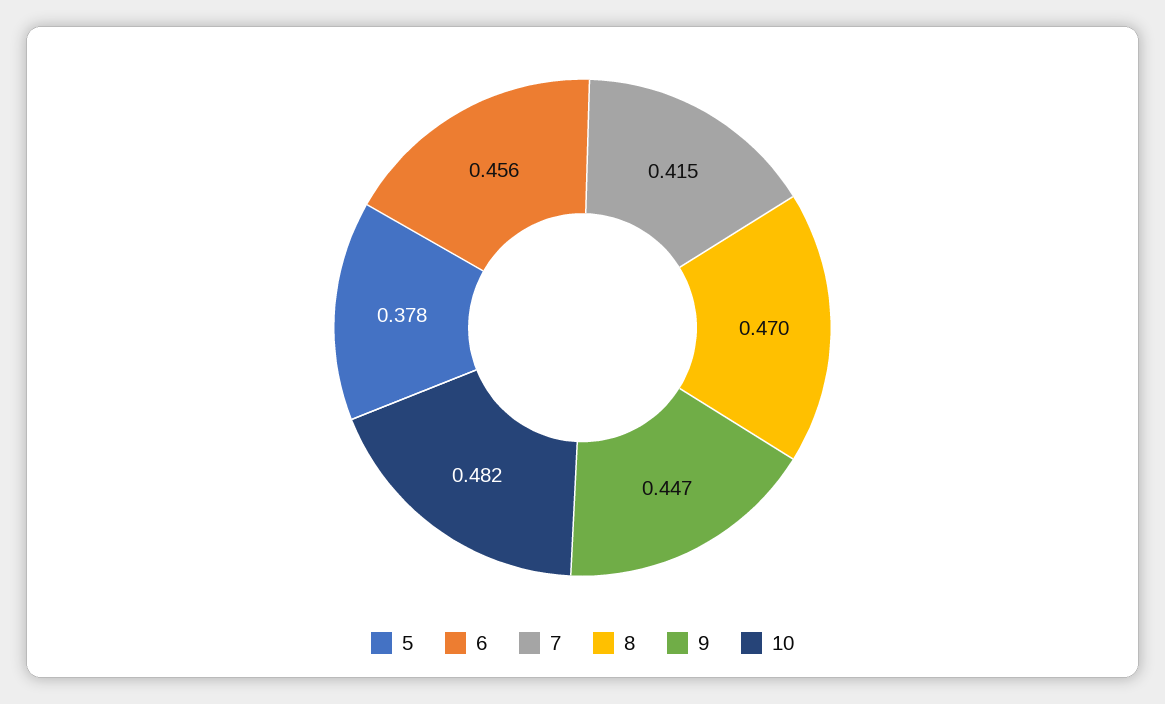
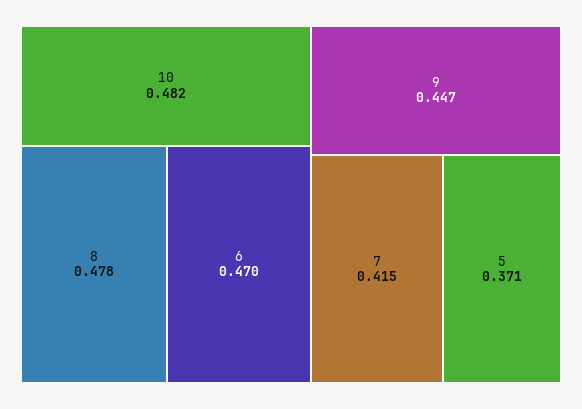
5: 0.378 -> 0.371
6: 0.456 -> 0.47
8: 0.47 -> 0.478

